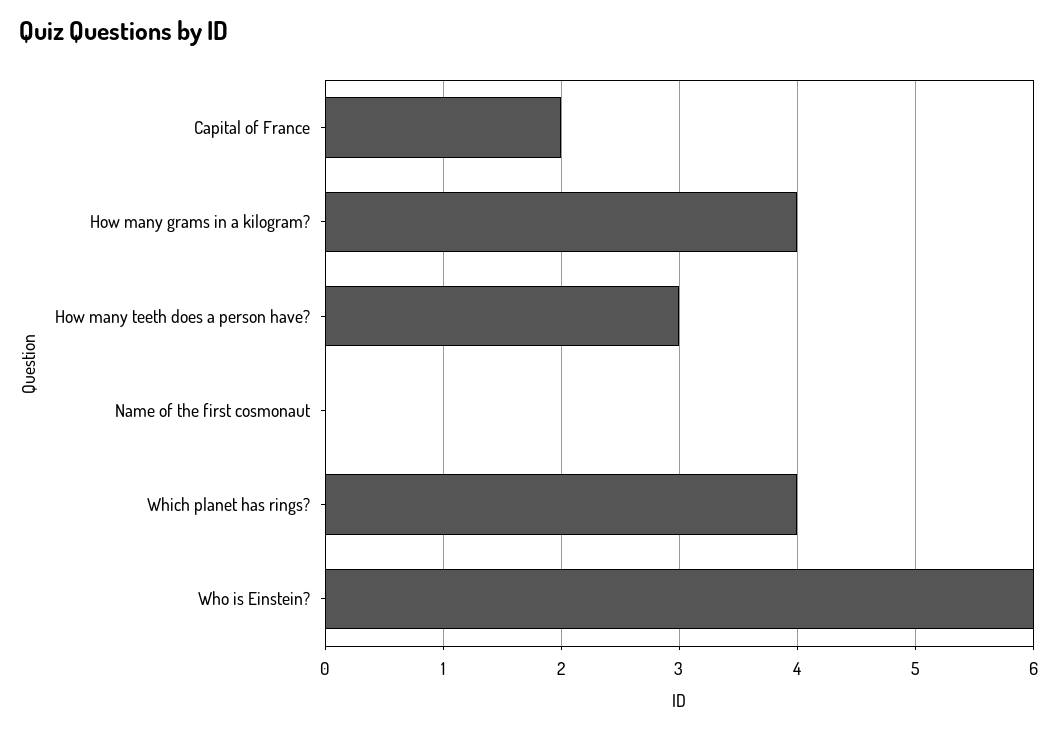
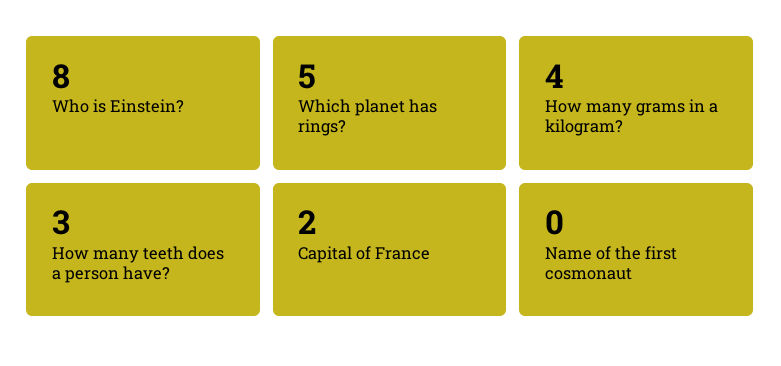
Which planet has rings?: 4 -> 5
Who is Einstein?: 6 -> 8

